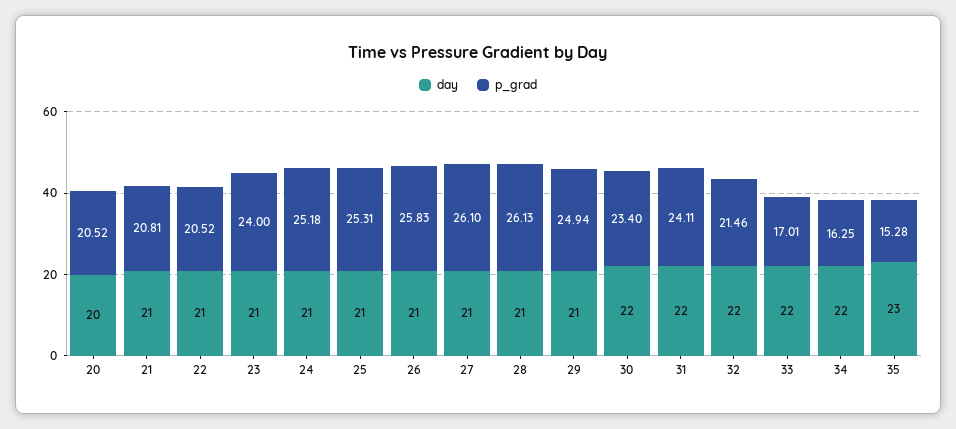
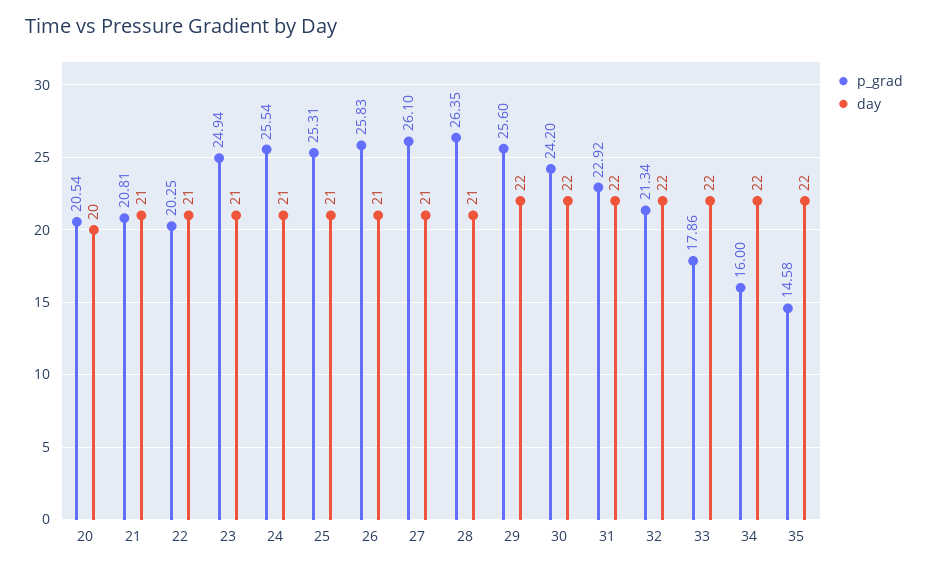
p_grad, 20: 20.52 -> 20.54
p_grad, 22: 20.52 -> 20.25
p_grad, 23: 24 -> 24.94
p_grad, 24: 25.18 -> 25.54
p_grad, 28: 26.13 -> 26.35
day, 29: 21 -> 22
p_grad, 29: 24.94 -> 25.6
p_grad, 30: 23.4 -> 24.2
p_grad, 31: 24.11 -> 22.92
p_grad, 32: 21.46 -> 21.34
p_grad, 33: 17.01 -> 17.86
p_grad, 34: 16.25 -> 16
day, 35: 23 -> 22
p_grad, 35: 15.28 -> 14.58

